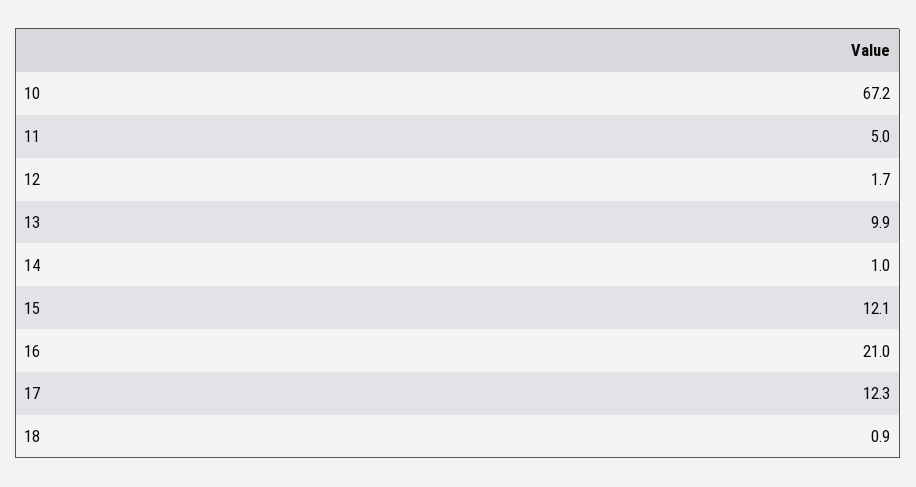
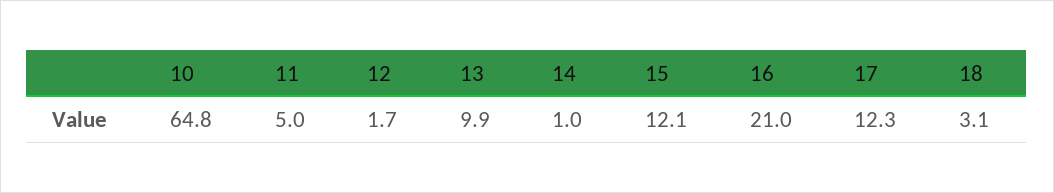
10: 67.2 -> 64.8
18: 0.9 -> 3.1

